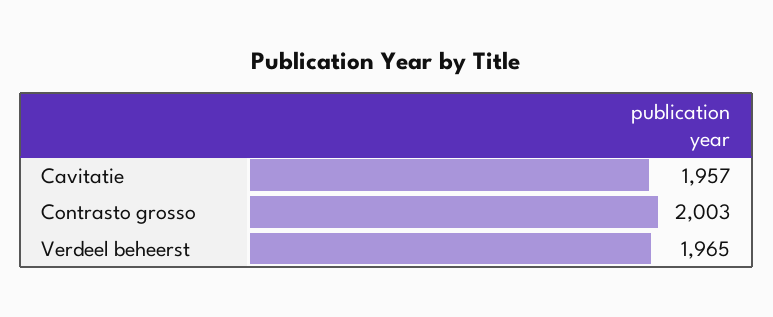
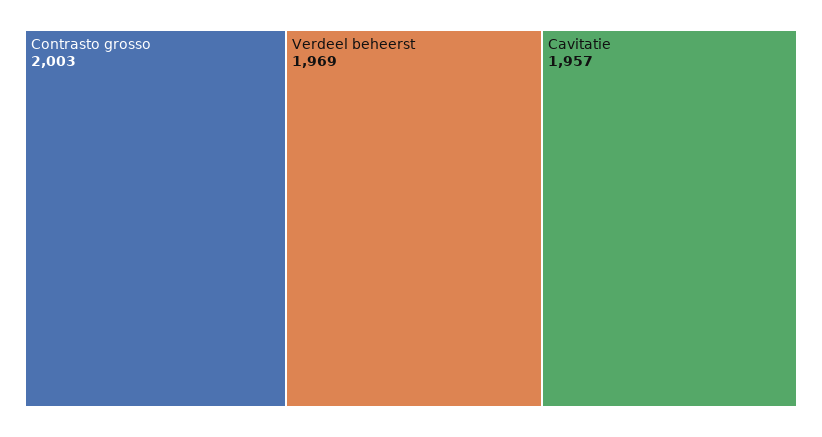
Verdeel beheerst: 1965 -> 1969

